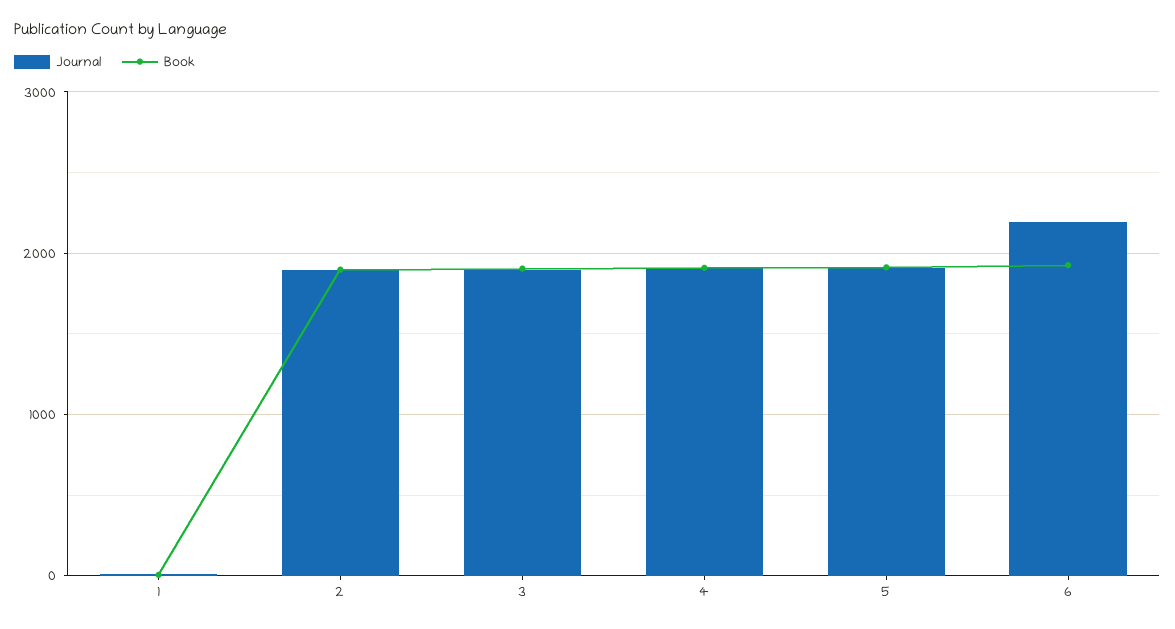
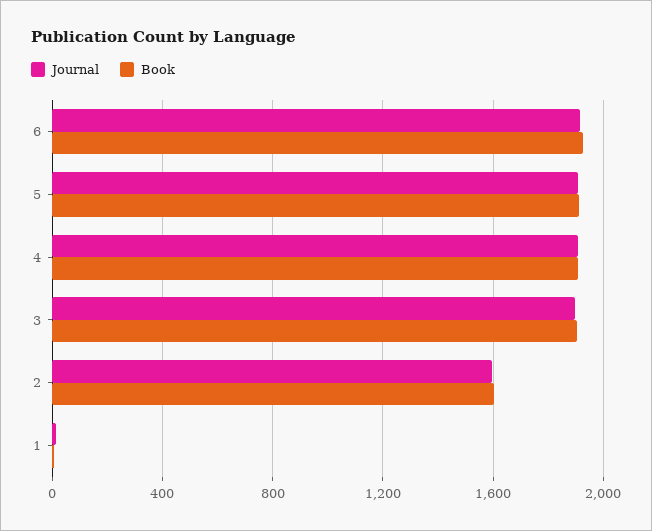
Journal, 2: 1900 -> 1600
Book, 2: 1900 -> 1600
Journal, 6: 2200 -> 1900

